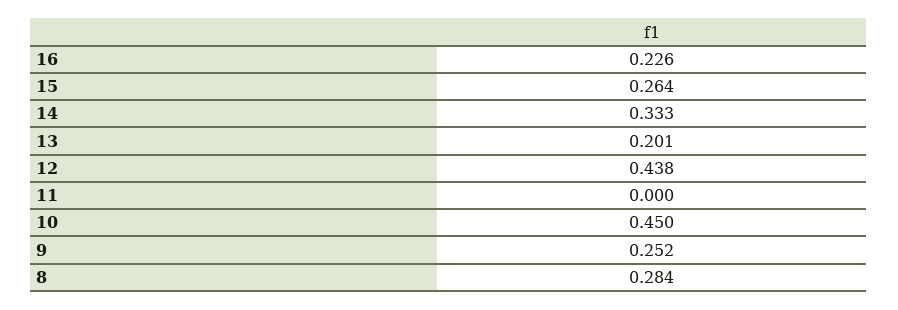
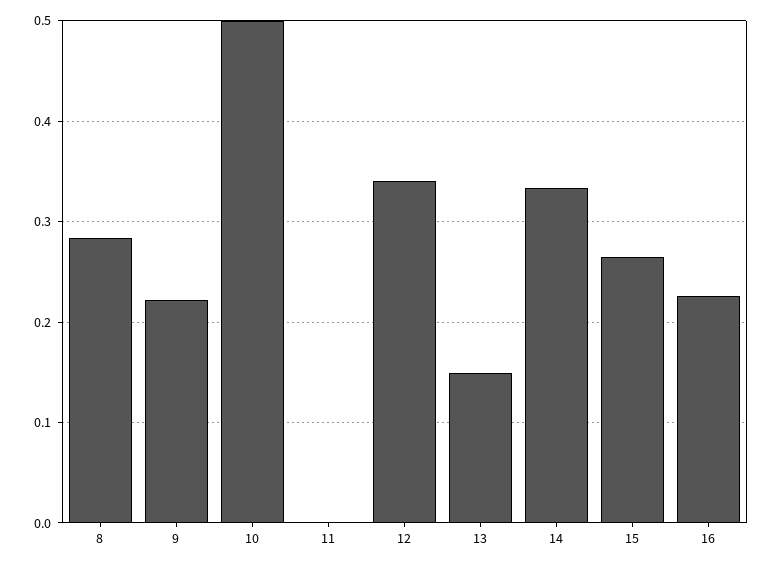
13: 0.201 -> 0.15
12: 0.438 -> 0.34
10: 0.45 -> 0.5
9: 0.252 -> 0.22

